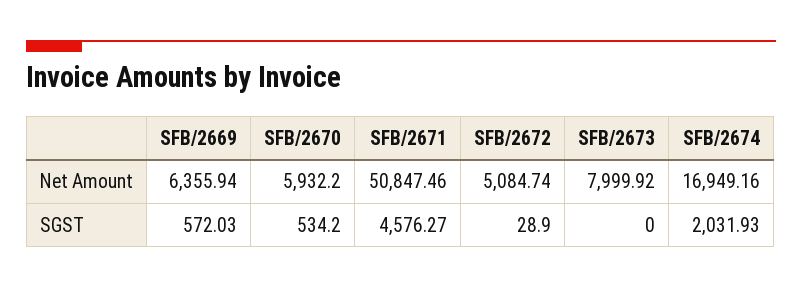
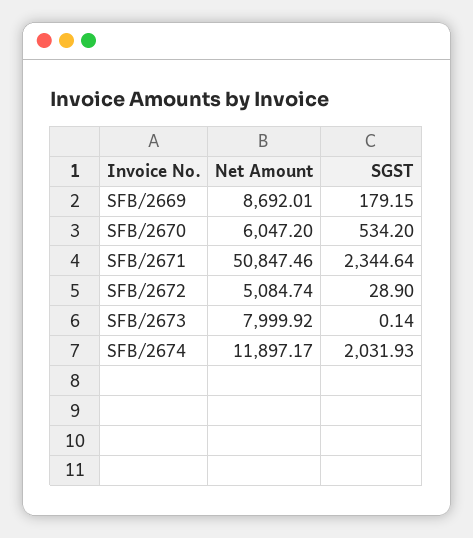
SFB/2669, Net Amount: 6355.94 -> 8692.01
SFB/2670, Net Amount: 5932.2 -> 6047.2
SFB/2674, Net Amount: 16949.16 -> 11897.17
SFB/2669, SGST: 572.03 -> 179.15
SFB/2671, SGST: 4576.27 -> 2344.64
SFB/2673, SGST: 0 -> 0.14

